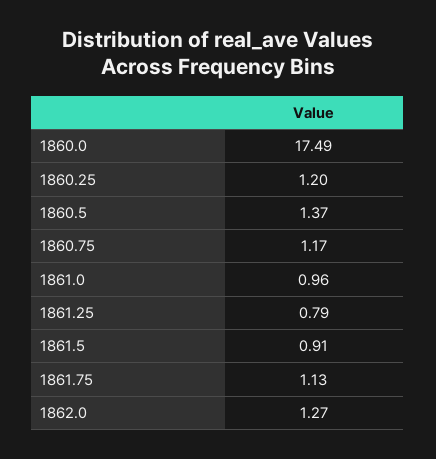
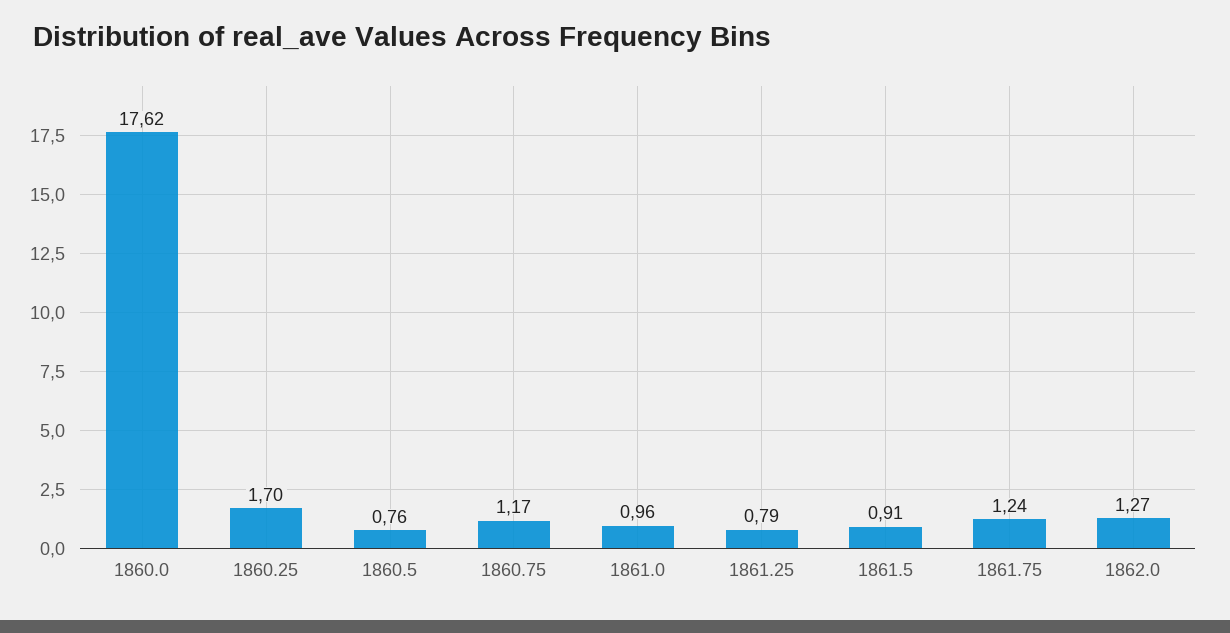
1860.0: 17.49 -> 17.62
1860.25: 1.2 -> 1.7
1860.5: 1.37 -> 0.76
1861.75: 1.13 -> 1.24

